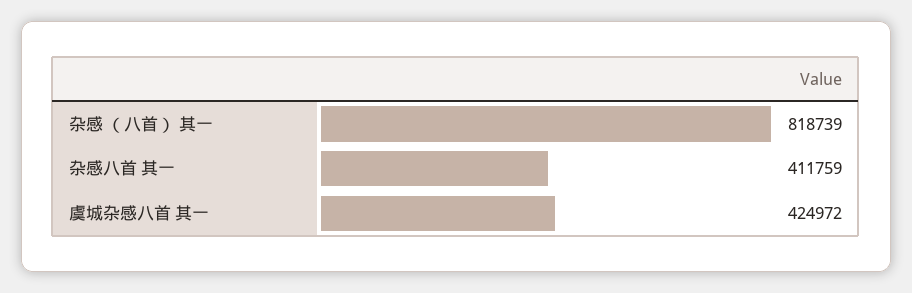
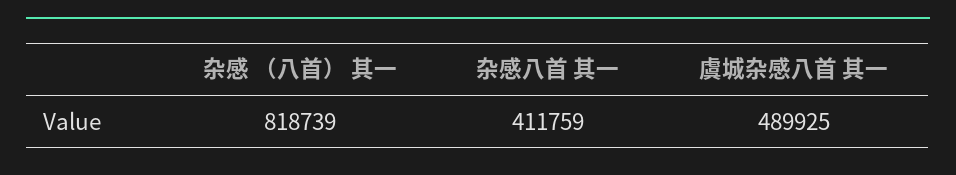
虞城杂感八首 其一: 424972 -> 489925

